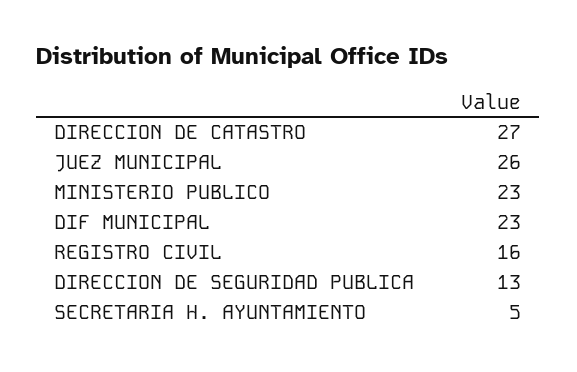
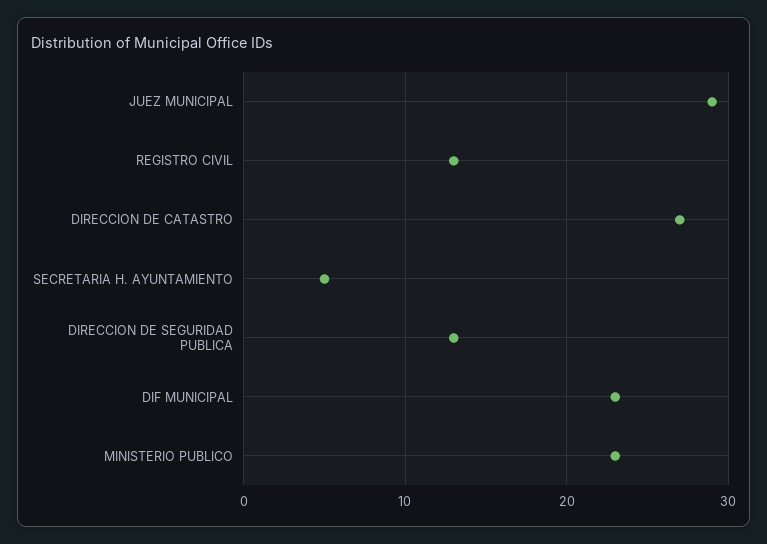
JUEZ MUNICIPAL: 26 -> 29
REGISTRO CIVIL: 16 -> 13

